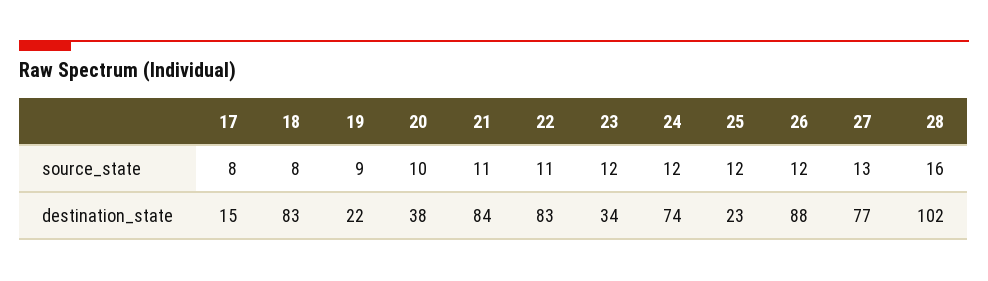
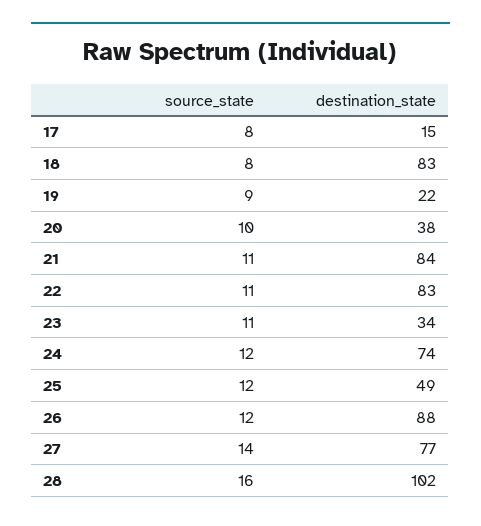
23, source_state: 12 -> 11
27, source_state: 13 -> 14
25, destination_state: 23 -> 49

